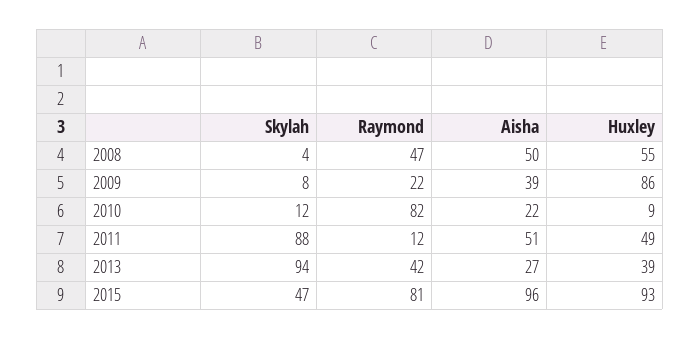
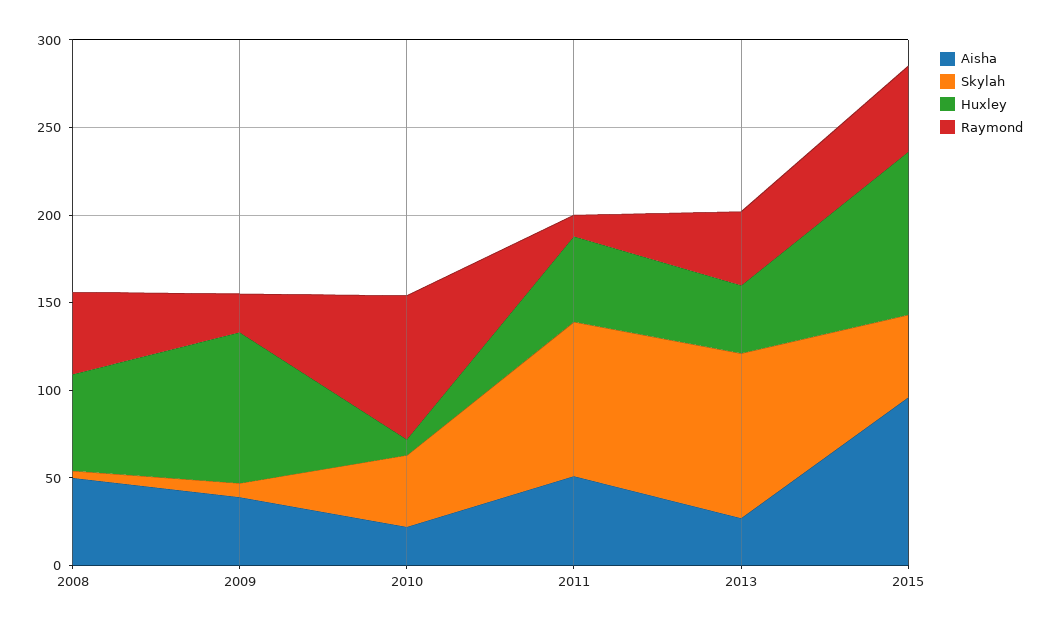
Skylah, 2010: 12 -> 40
Raymond, 2015: 81 -> 50

